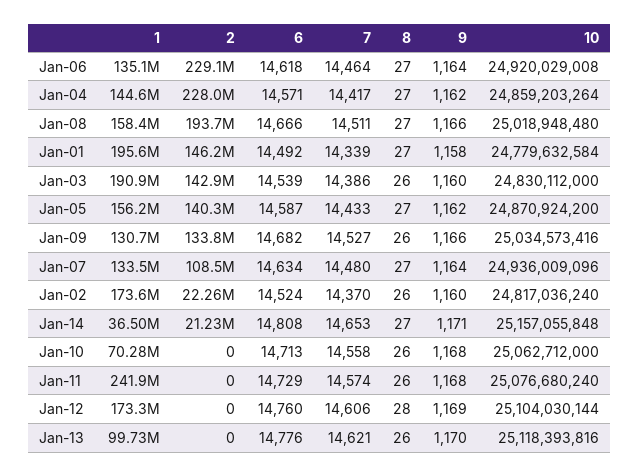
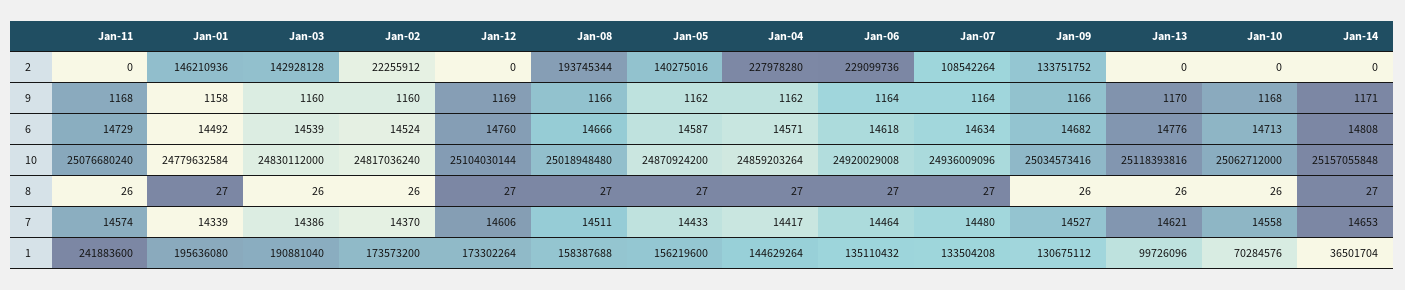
2, Jan-14: 21230000 -> 0
8, Jan-12: 28 -> 27

